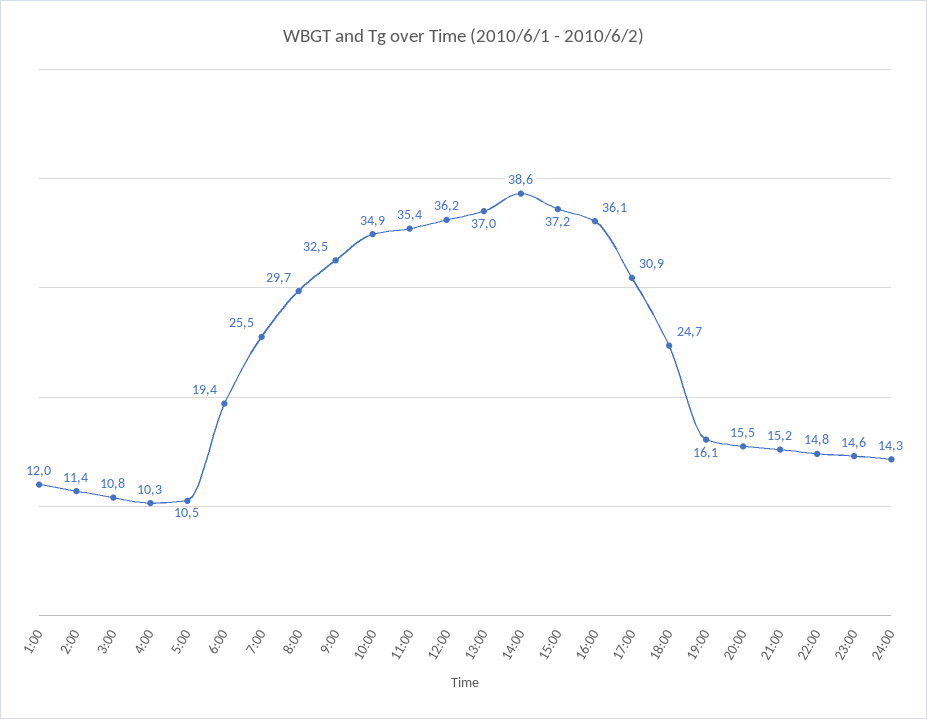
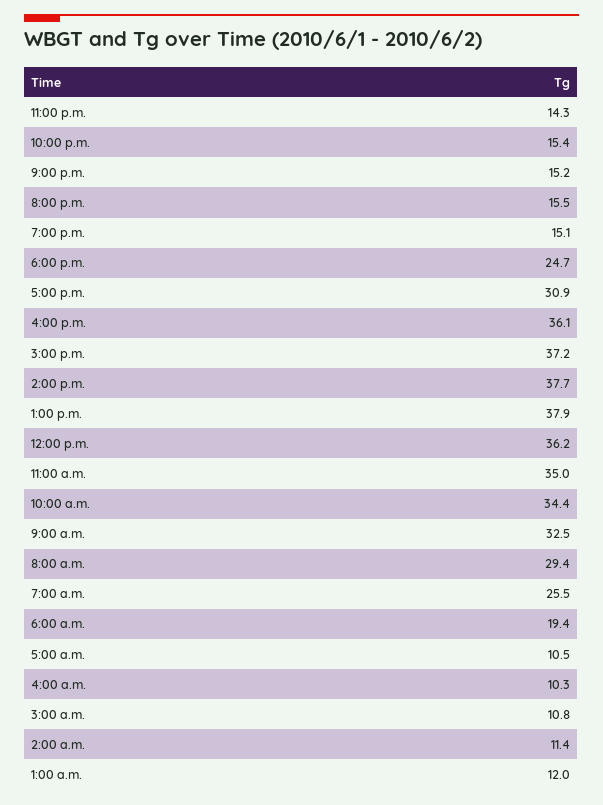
8:00: 29.7 -> 29.4
10:00: 34.9 -> 34.4
11:00: 35.4 -> 35
13:00: 37 -> 37.9
14:00: 38.6 -> 37.7
19:00: 16.1 -> 15.1
22:00: 14.8 -> 15.4
23:00: 14.6 -> 14.3
24:00: 14.3 -> none

